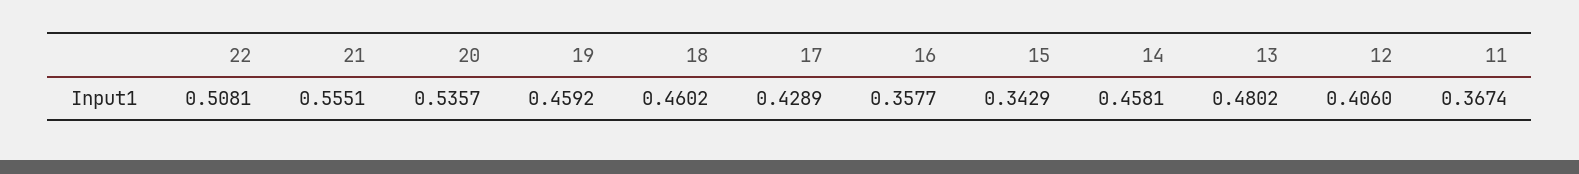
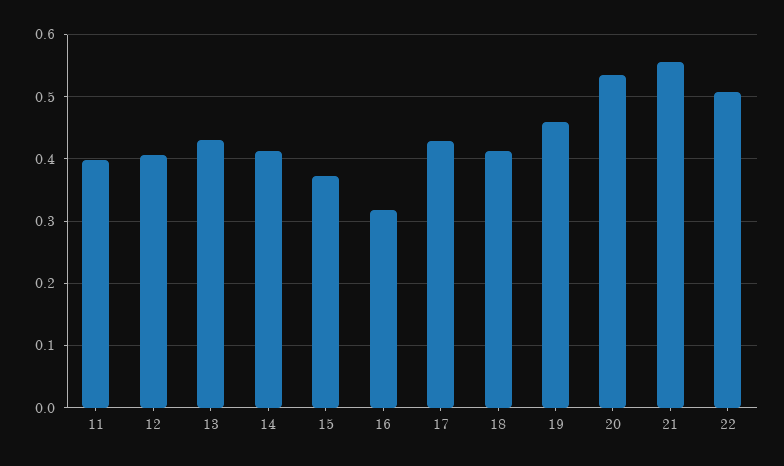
18: 0.4602 -> 0.41
16: 0.3577 -> 0.32
15: 0.3429 -> 0.37
14: 0.4581 -> 0.41
13: 0.4802 -> 0.43
11: 0.3674 -> 0.4

